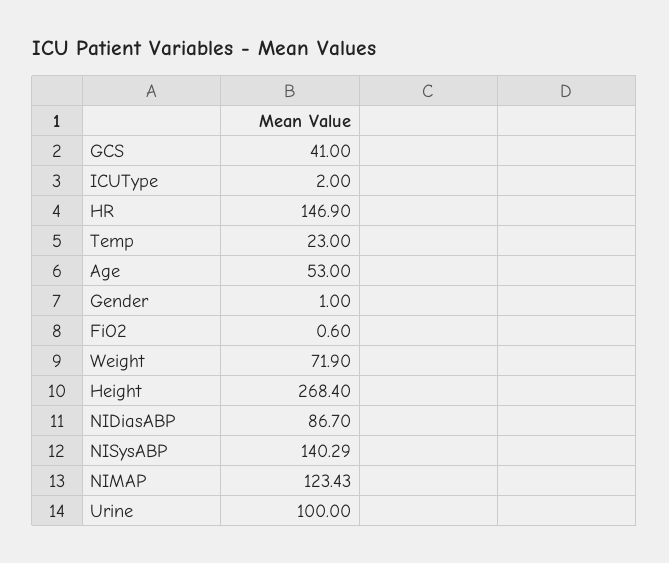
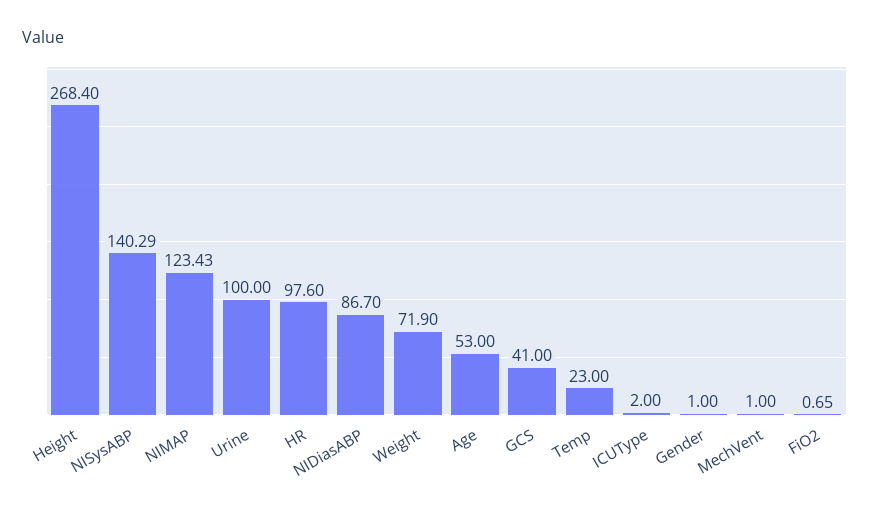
HR: 146.9 -> 97.6
FiO2: 0.6 -> 0.65
MechVent: none -> 1

